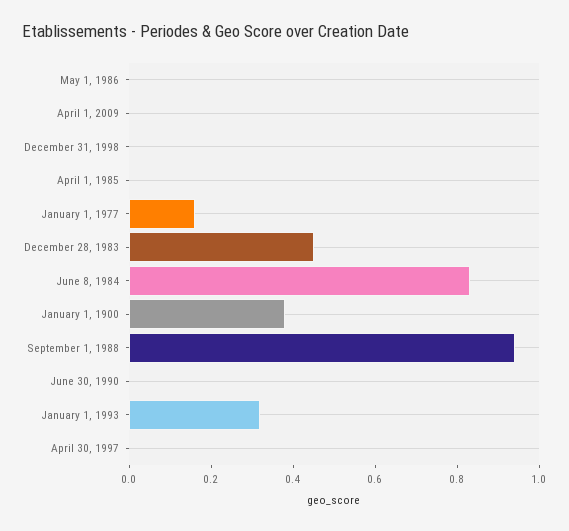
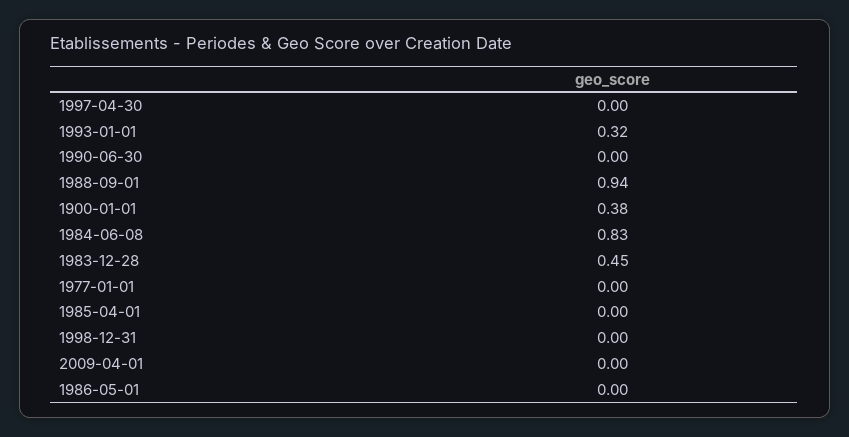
January 1, 1977: 0.15 -> 0

